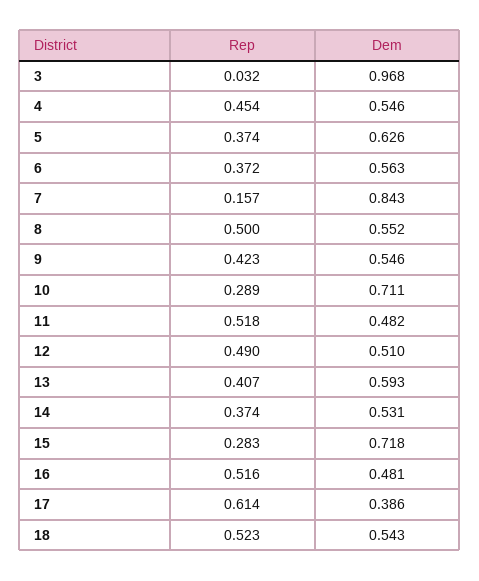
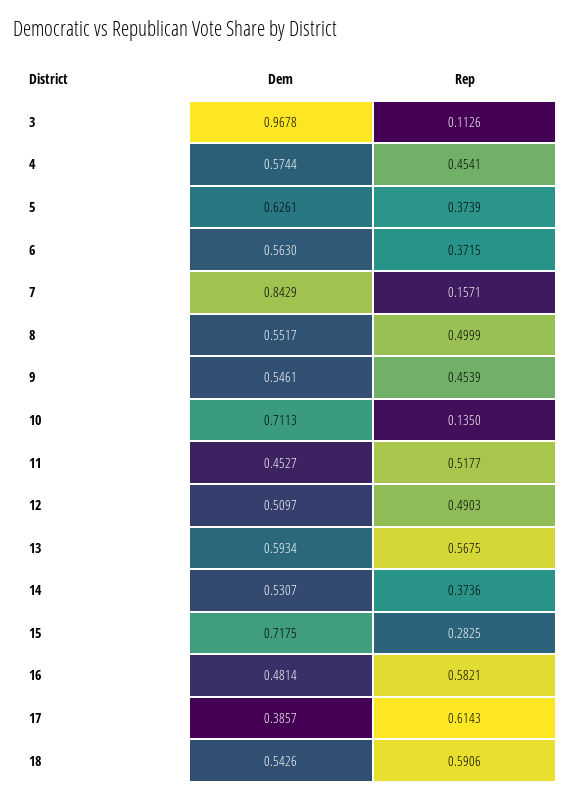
Rep, 3: 0.032 -> 0.1126
Dem, 4: 0.546 -> 0.5744
Rep, 9: 0.423 -> 0.4539
Rep, 10: 0.289 -> 0.135
Dem, 11: 0.482 -> 0.4527
Rep, 13: 0.407 -> 0.5675
Rep, 16: 0.516 -> 0.5821
Rep, 18: 0.523 -> 0.5906

